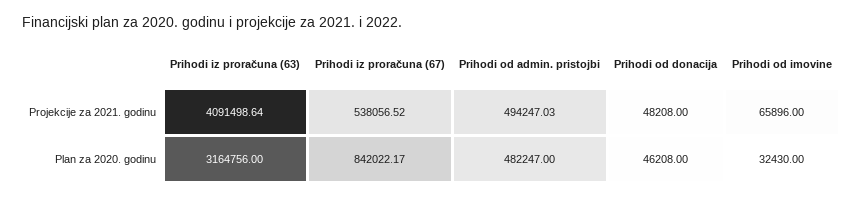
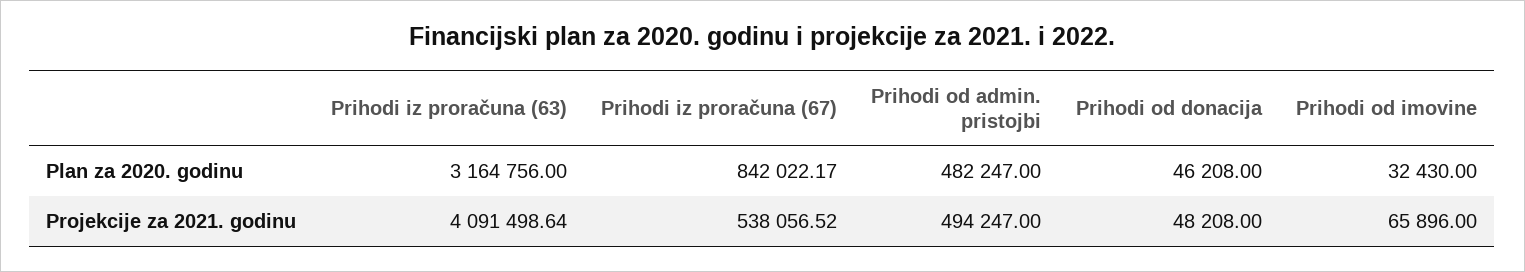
Prihodi od admin. pristojbi, Projekcije za 2021. godinu: 494247.03 -> 494247

